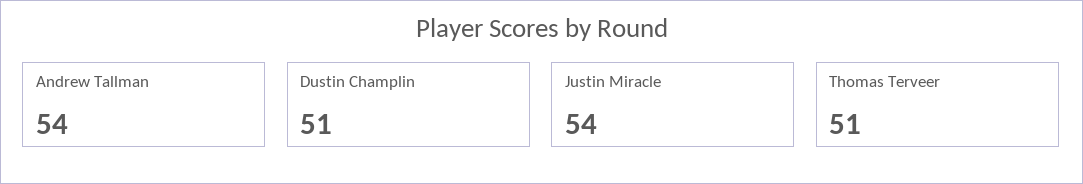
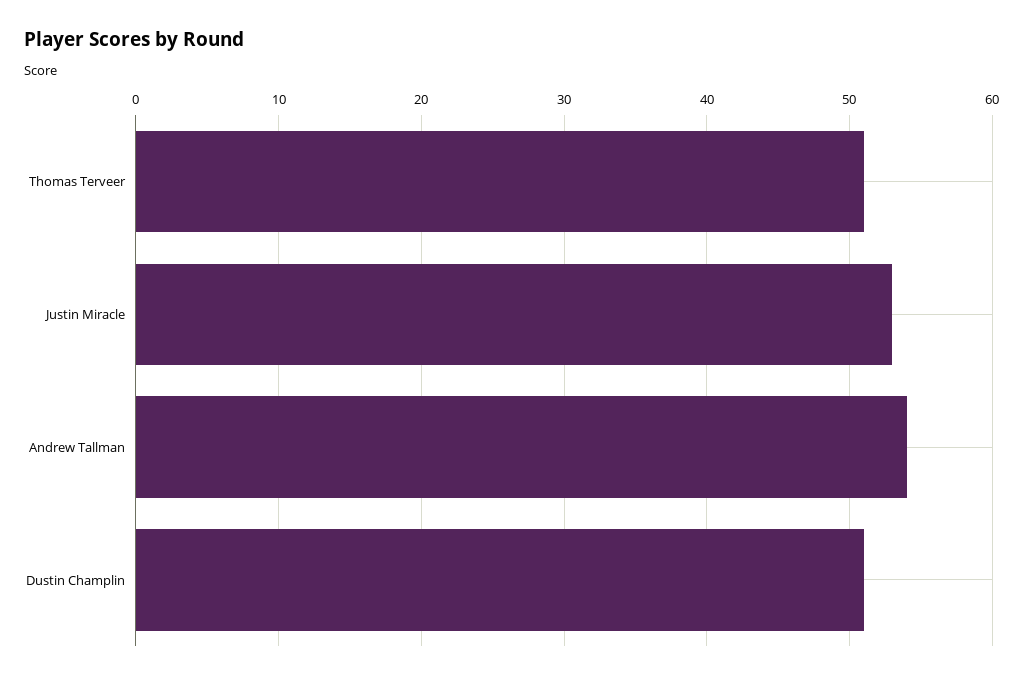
Justin Miracle: 54 -> 53

